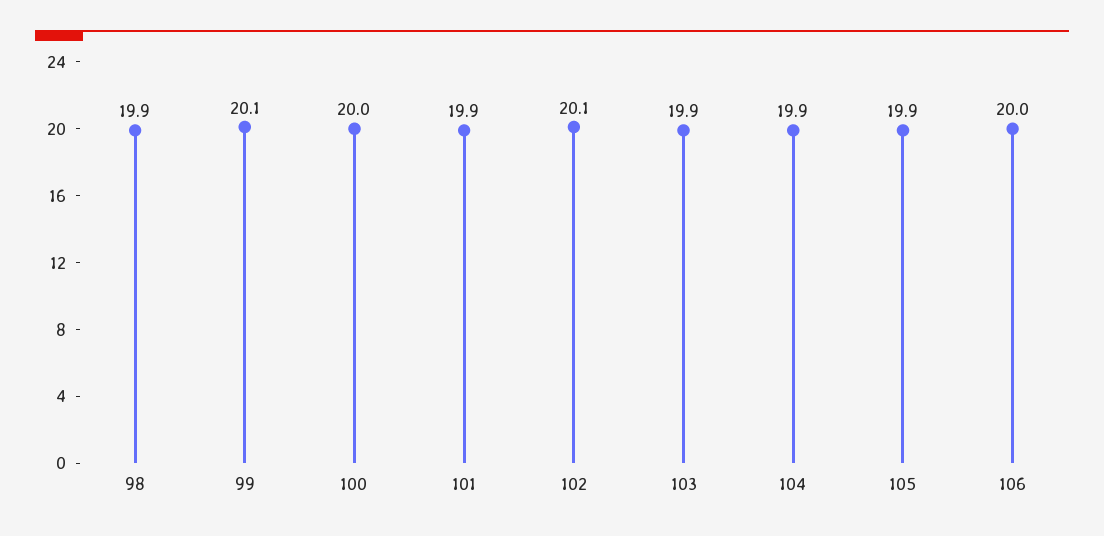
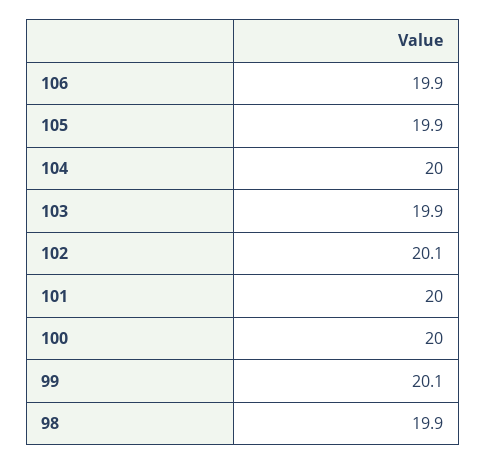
101: 19.9 -> 20
104: 19.9 -> 20
106: 20 -> 19.9

